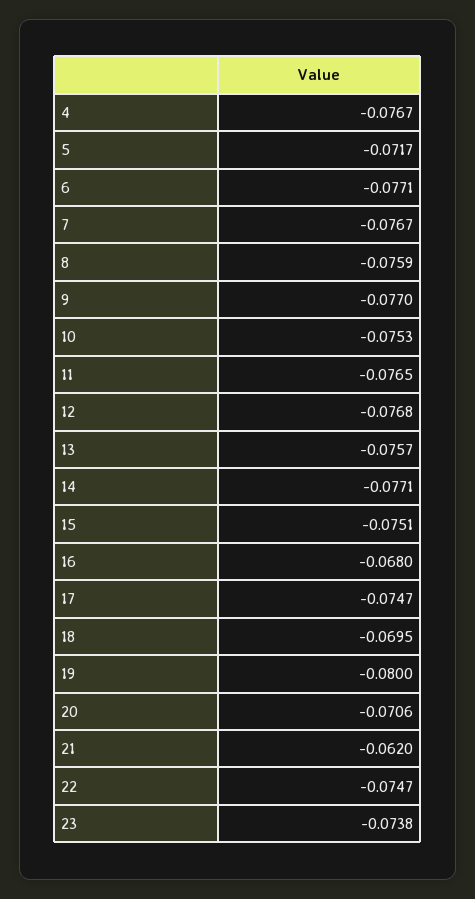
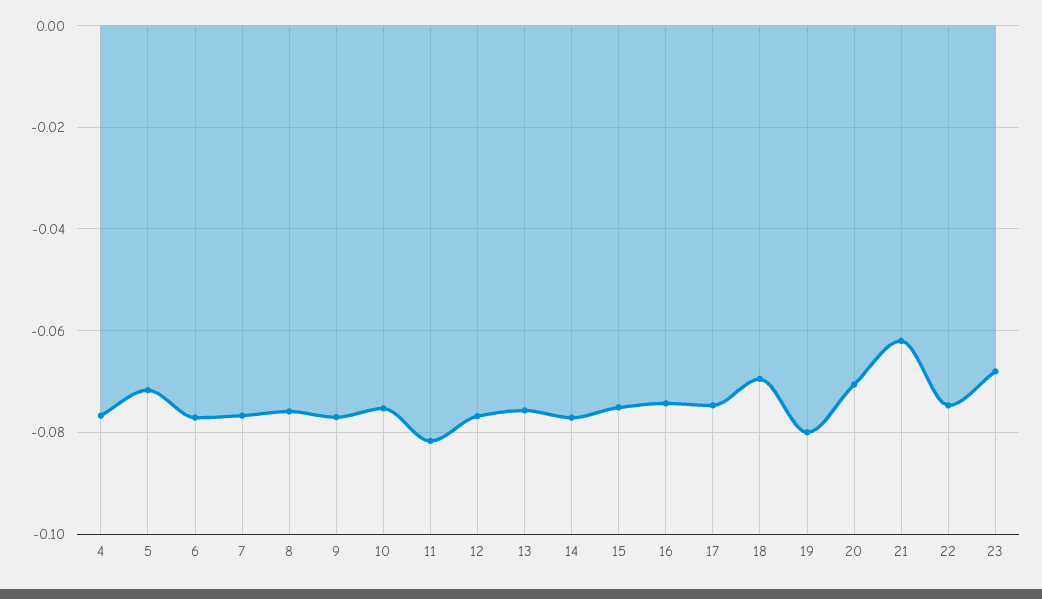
11: -0.0765 -> -0.082
16: -0.068 -> -0.074
23: -0.0738 -> -0.068

